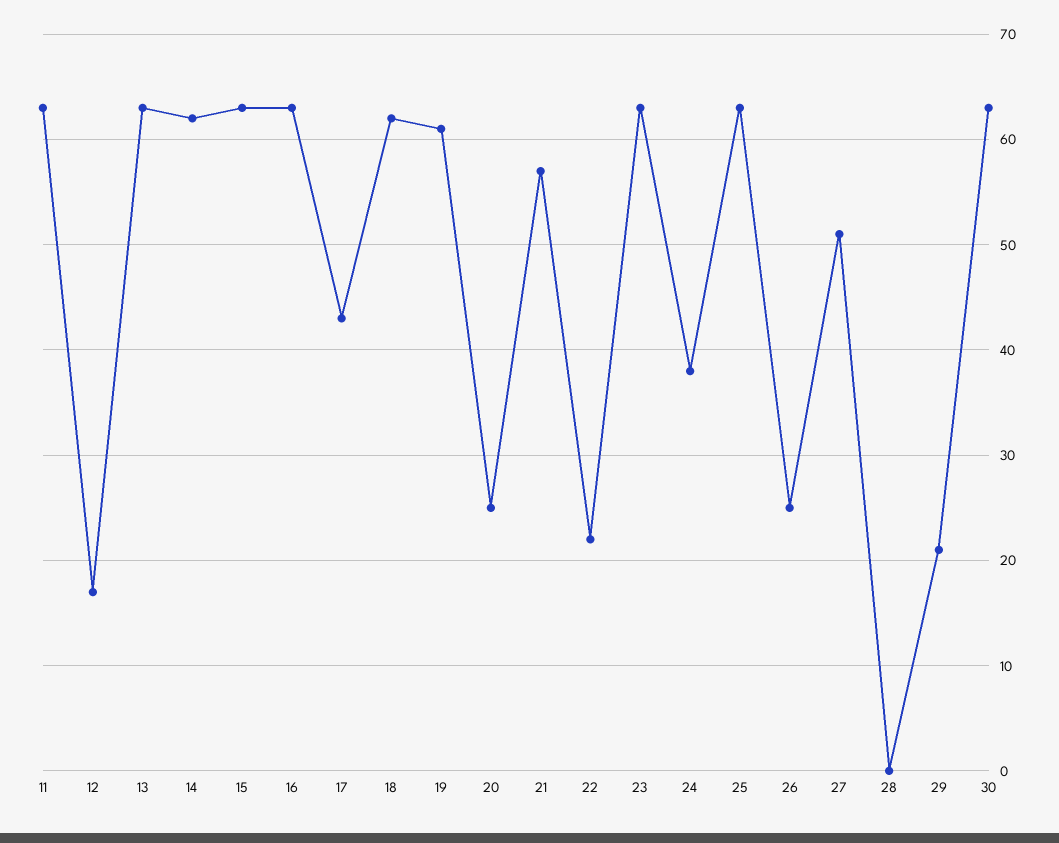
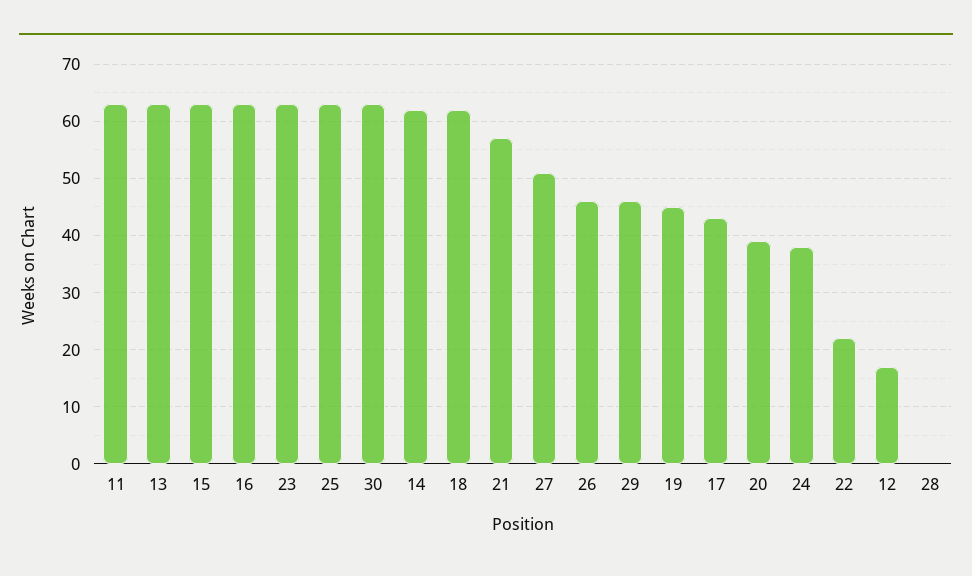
19: 61 -> 45
20: 25 -> 40
26: 25 -> 45
29: 21 -> 45

